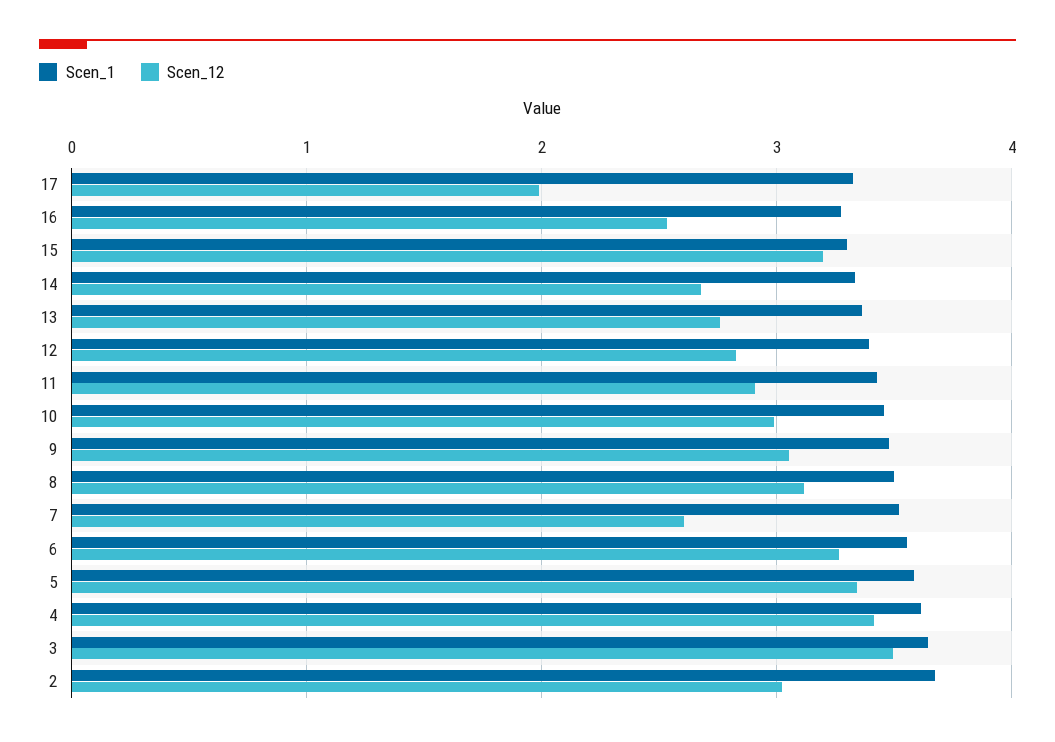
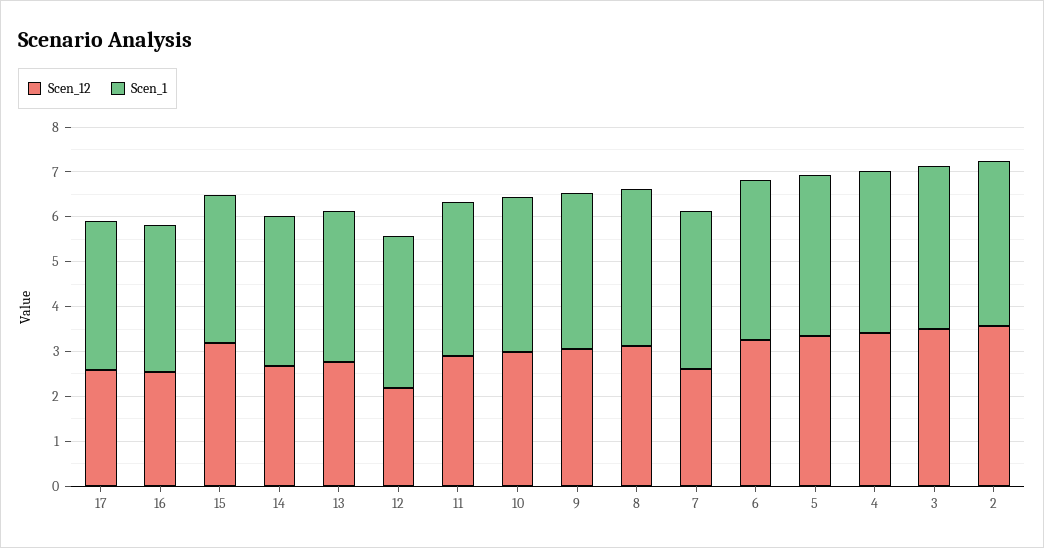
Scen_12, 17: 2 -> 2.6
Scen_12, 12: 2.8 -> 2.2
Scen_12, 2: 3 -> 3.6

